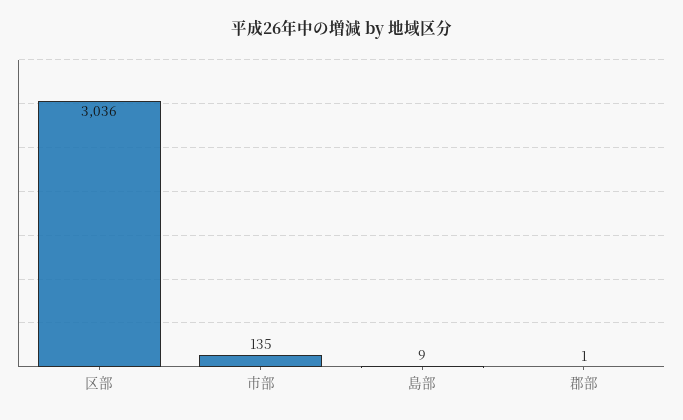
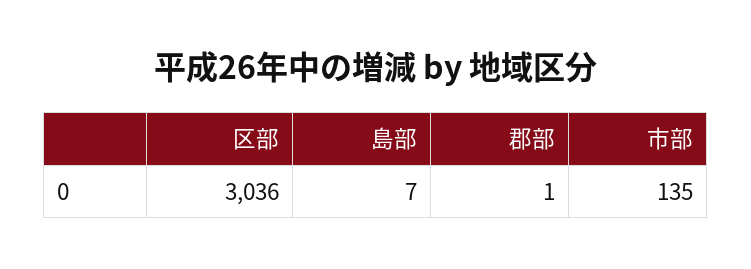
島部: 9 -> 7

